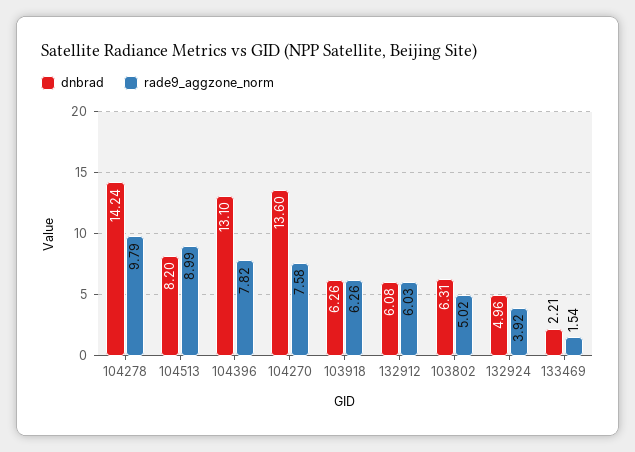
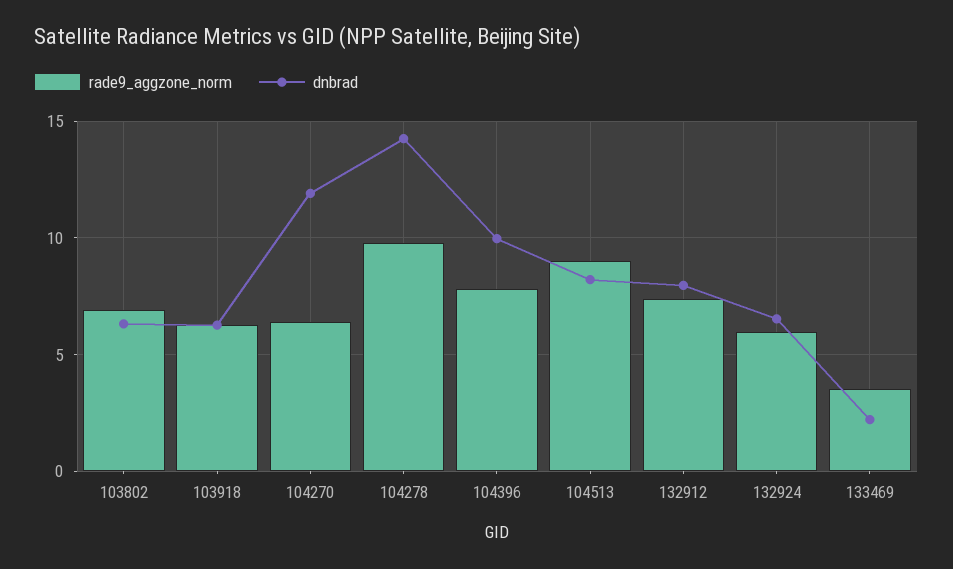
dnbrad, 104396: 13.1 -> 10
dnbrad, 104270: 13.6 -> 12
rade9_aggzone_norm, 104270: 7.58 -> 6.5
dnbrad, 132912: 6.08 -> 8
rade9_aggzone_norm, 132912: 6.03 -> 7.5
rade9_aggzone_norm, 103802: 5.02 -> 7
dnbrad, 132924: 4.96 -> 6.5
rade9_aggzone_norm, 132924: 3.92 -> 6
rade9_aggzone_norm, 133469: 1.54 -> 3.5

